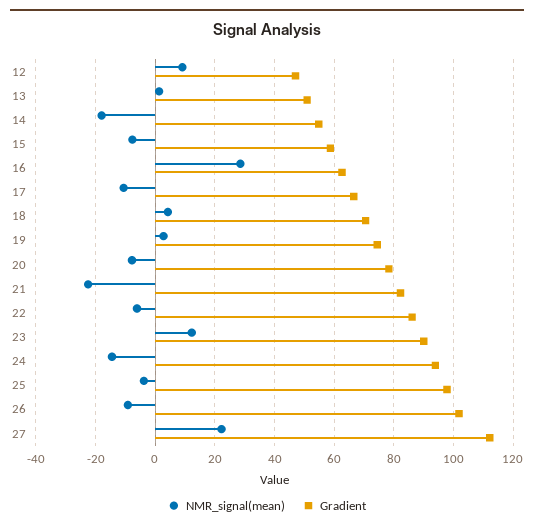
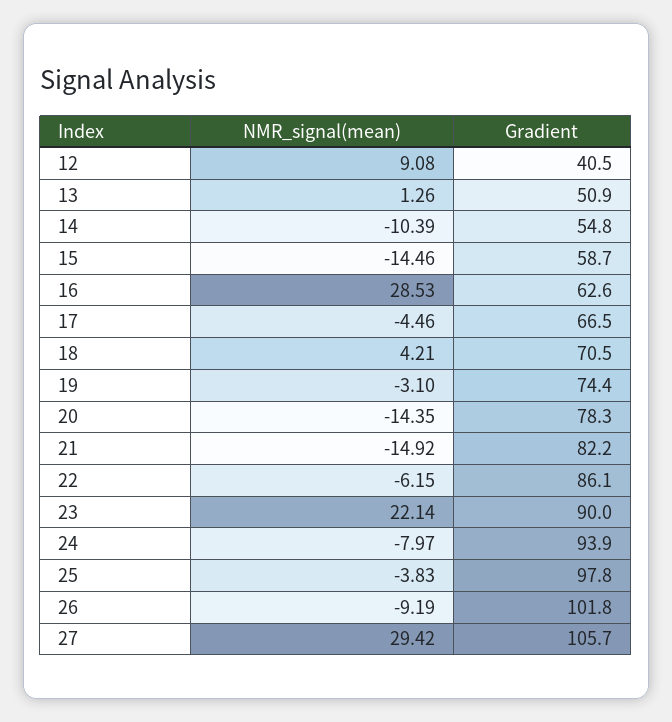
Gradient, 12: 47.5 -> 40.5
NMR_signal(mean), 14: -17.5 -> -10.39
NMR_signal(mean), 15: -7.5 -> -14.46
NMR_signal(mean), 17: -10 -> -4.46
NMR_signal(mean), 19: 2.5 -> -3.1
NMR_signal(mean), 20: -7.5 -> -14.35
NMR_signal(mean), 21: -22.5 -> -14.92
NMR_signal(mean), 23: 12.5 -> 22.14
NMR_signal(mean), 24: -15 -> -7.97
NMR_signal(mean), 27: 22.5 -> 29.42
Gradient, 27: 112.5 -> 105.7

